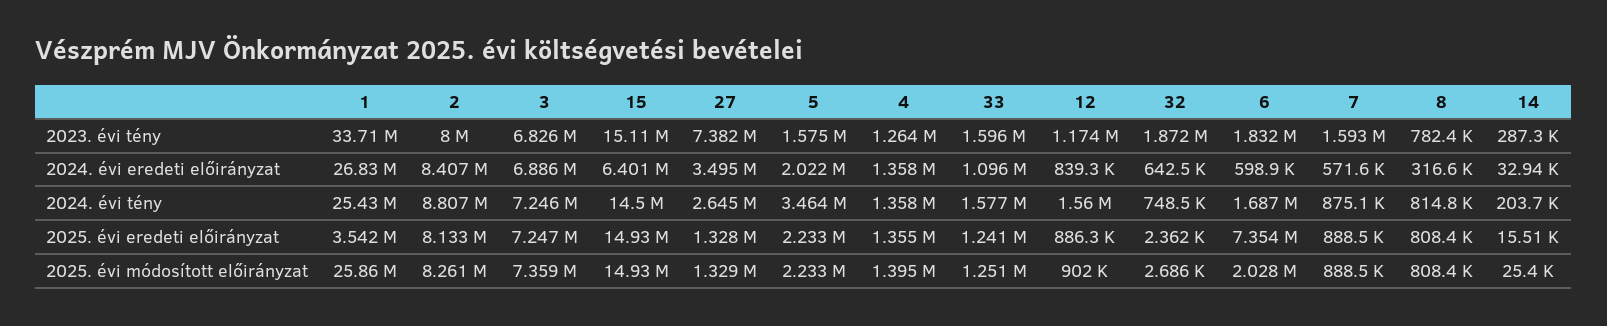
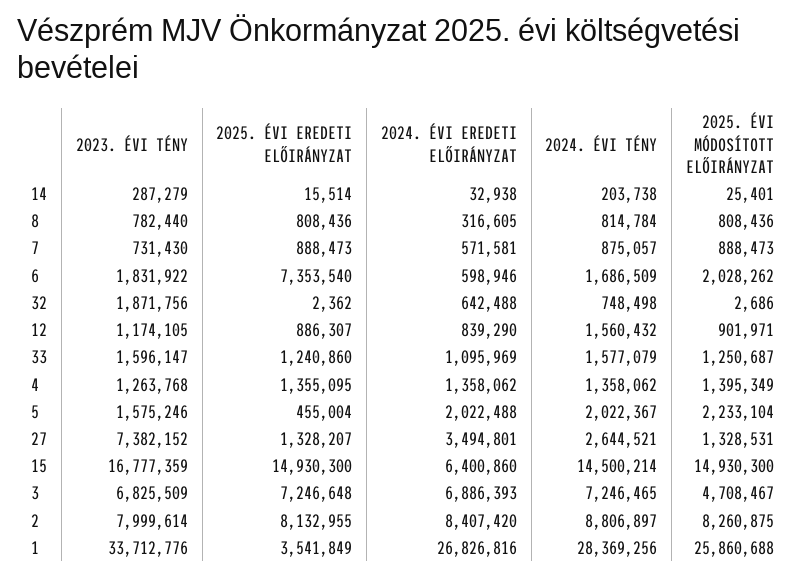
15, 2023. évi tény: 15110000 -> 16777359
7, 2023. évi tény: 1593000 -> 731430
1, 2024. évi tény: 25430000 -> 28369256
5, 2024. évi tény: 3464000 -> 2022367
5, 2025. évi eredeti előirányzat: 2233000 -> 455004
3, 2025. évi módosított előirányzat: 7359000 -> 4708467

